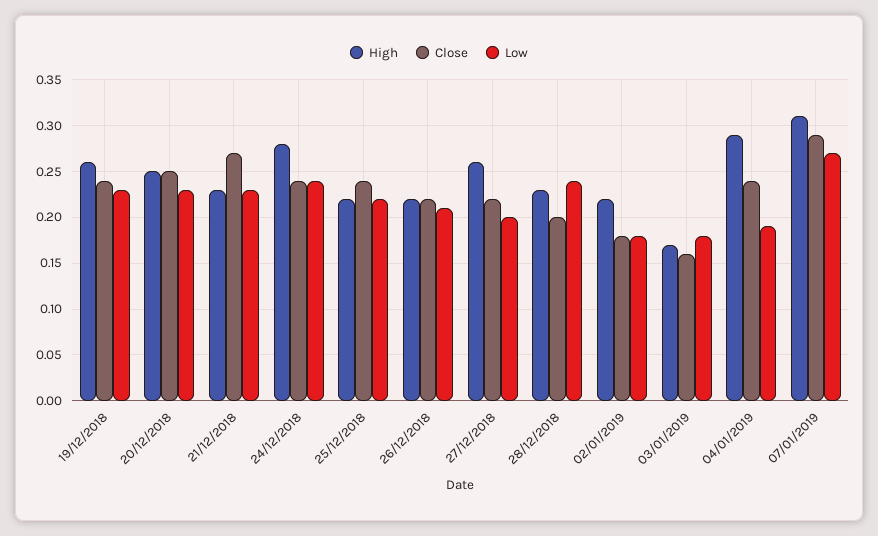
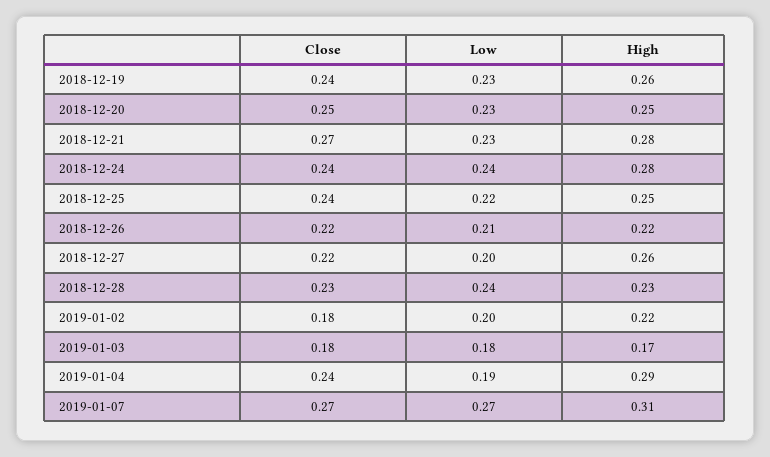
High, 21/12/2018: 0.23 -> 0.28
High, 25/12/2018: 0.22 -> 0.25
Close, 28/12/2018: 0.2 -> 0.23
Low, 02/01/2019: 0.18 -> 0.2
Close, 03/01/2019: 0.16 -> 0.18
Close, 07/01/2019: 0.29 -> 0.27

